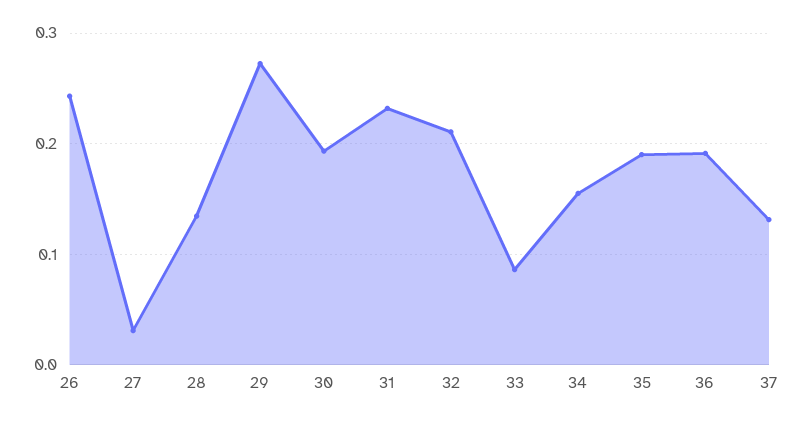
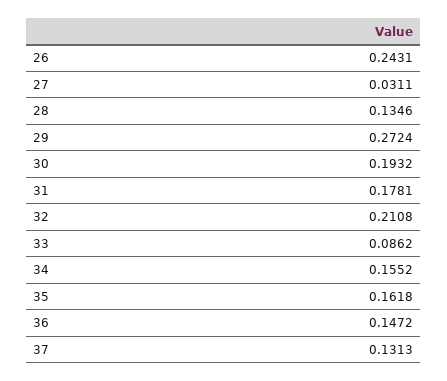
31: 0.23 -> 0.1781
35: 0.19 -> 0.1618
36: 0.19 -> 0.1472

